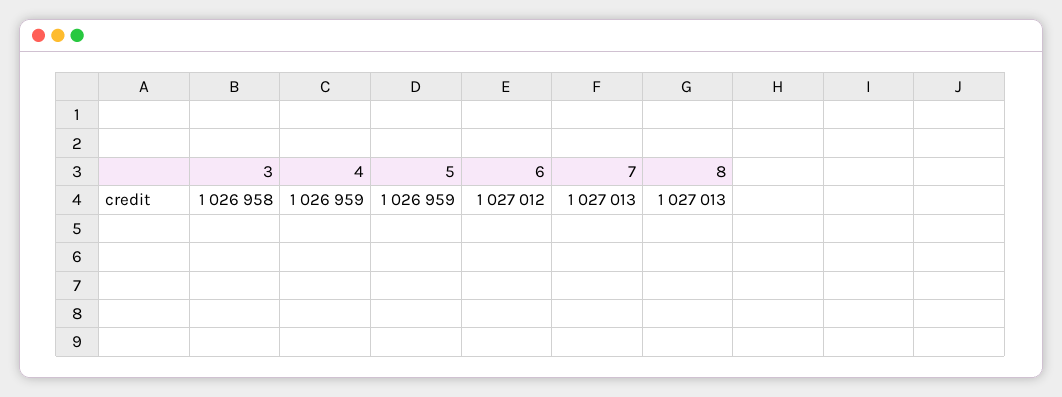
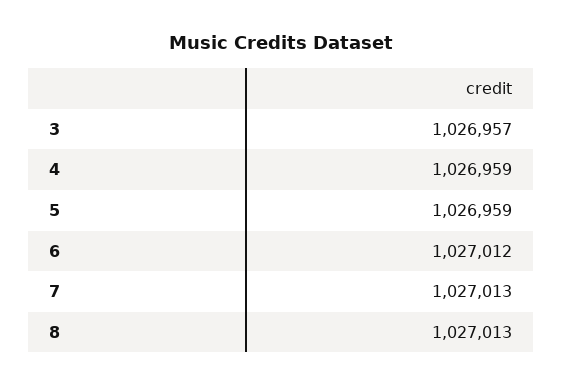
3: 1026958 -> 1026957

